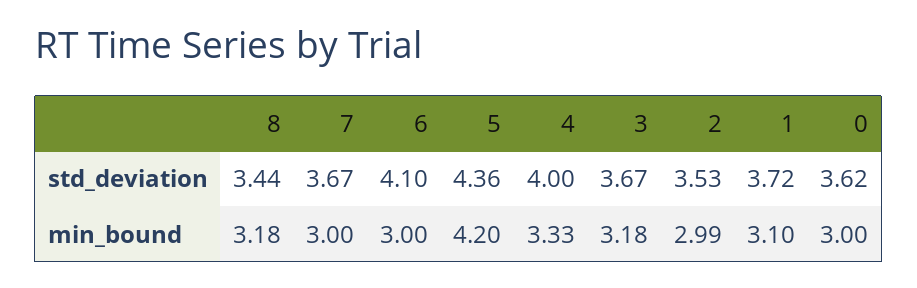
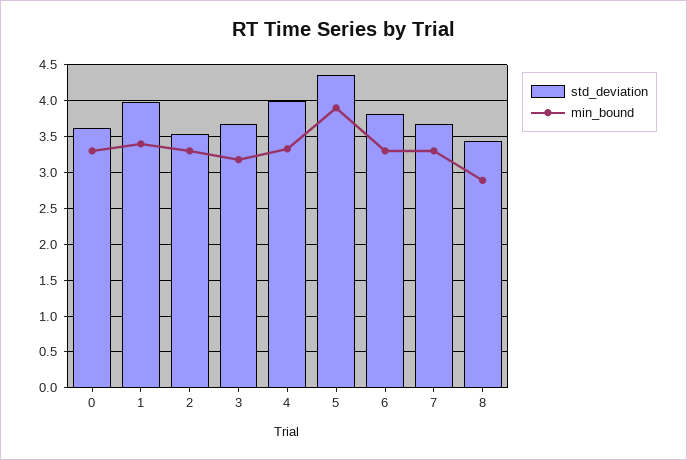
std_deviation, 6: 4.1 -> 3.8
std_deviation, 1: 3.72 -> 4
min_bound, 8: 3.18 -> 2.9
min_bound, 7: 3 -> 3.3
min_bound, 6: 3 -> 3.3
min_bound, 5: 4.2 -> 3.9
min_bound, 2: 2.99 -> 3.3
min_bound, 1: 3.1 -> 3.4
min_bound, 0: 3 -> 3.3

